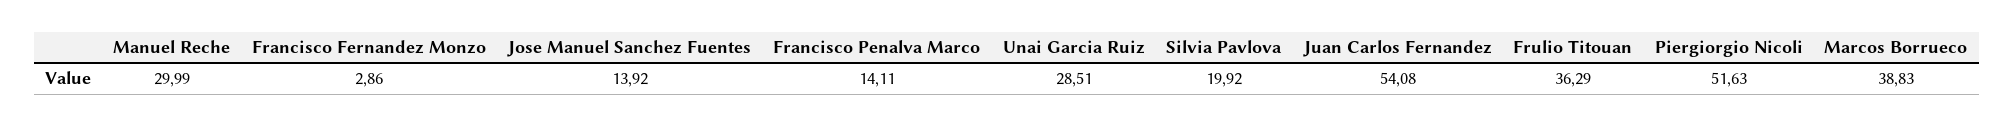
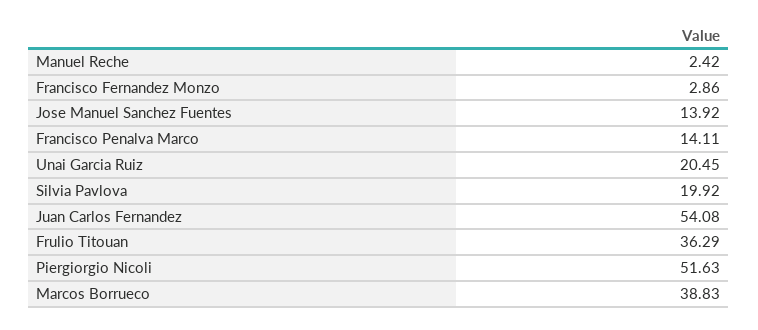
Manuel Reche: 29.99 -> 2.42
Unai Garcia Ruiz: 28.51 -> 20.45

